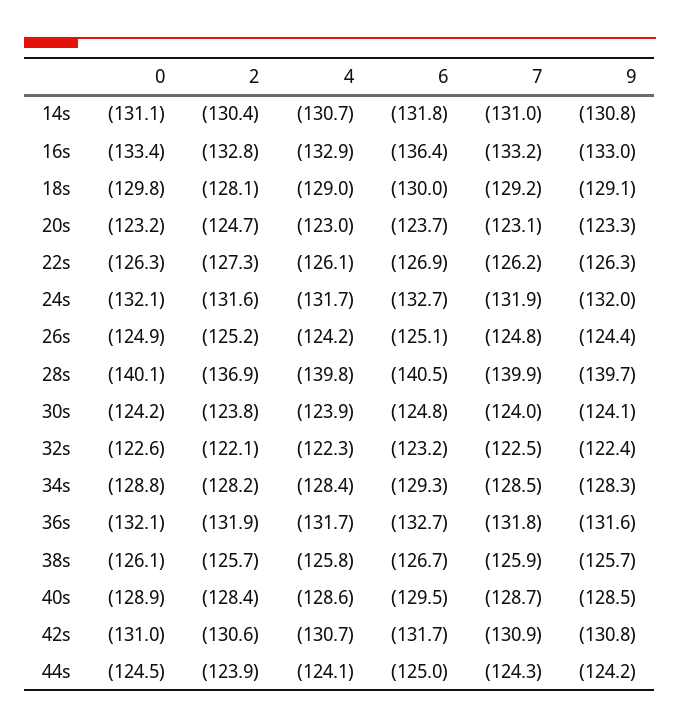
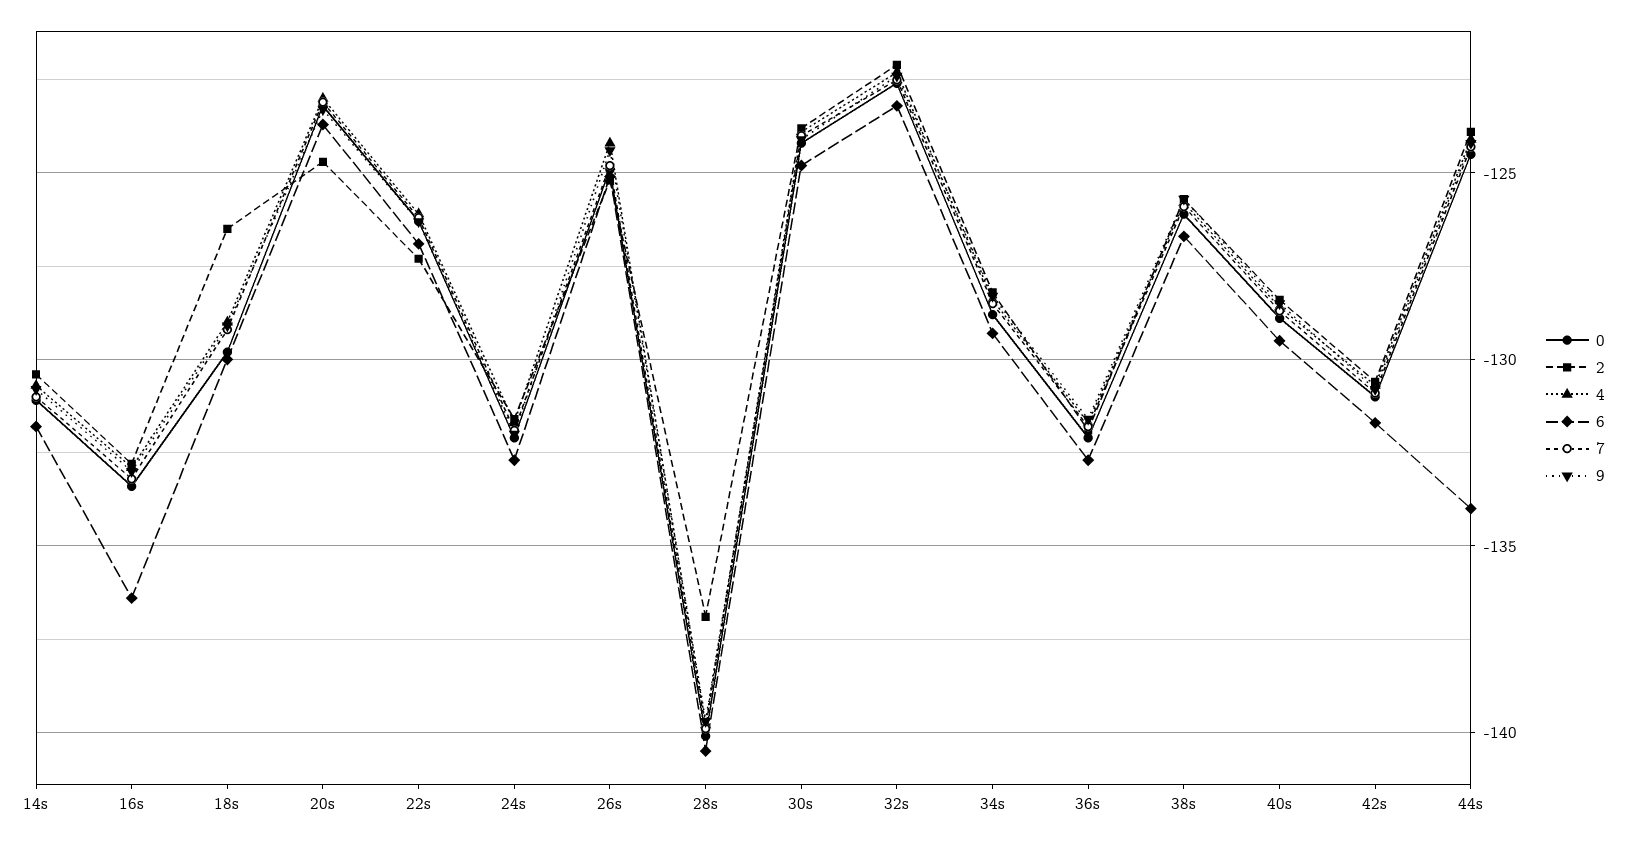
2, 18s: -128.1 -> -126.5
6, 44s: -125 -> -134

